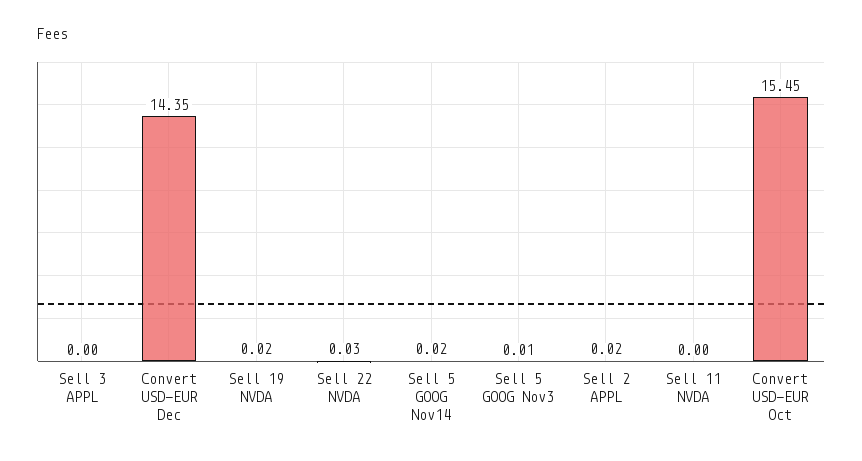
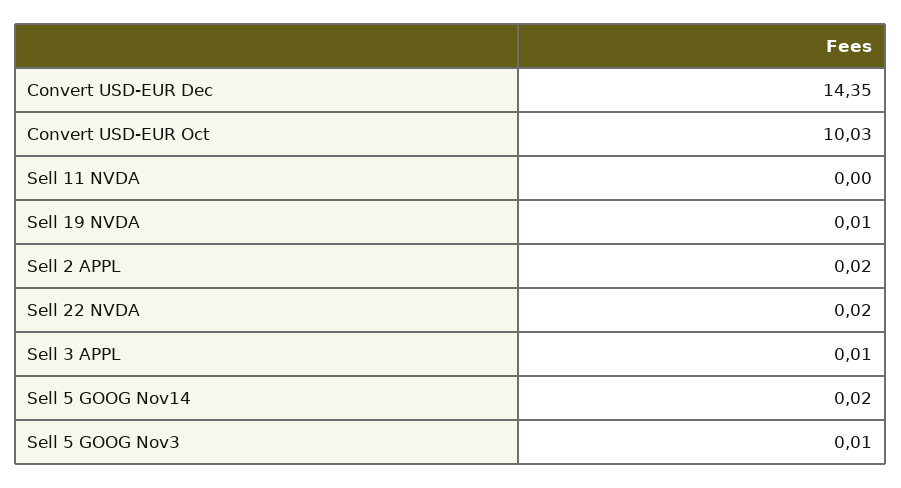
Sell 3 APPL: 0 -> 0.01
Sell 19 NVDA: 0.02 -> 0.01
Sell 22 NVDA: 0.03 -> 0.02
Convert USD-EUR Oct: 15.45 -> 10.03

